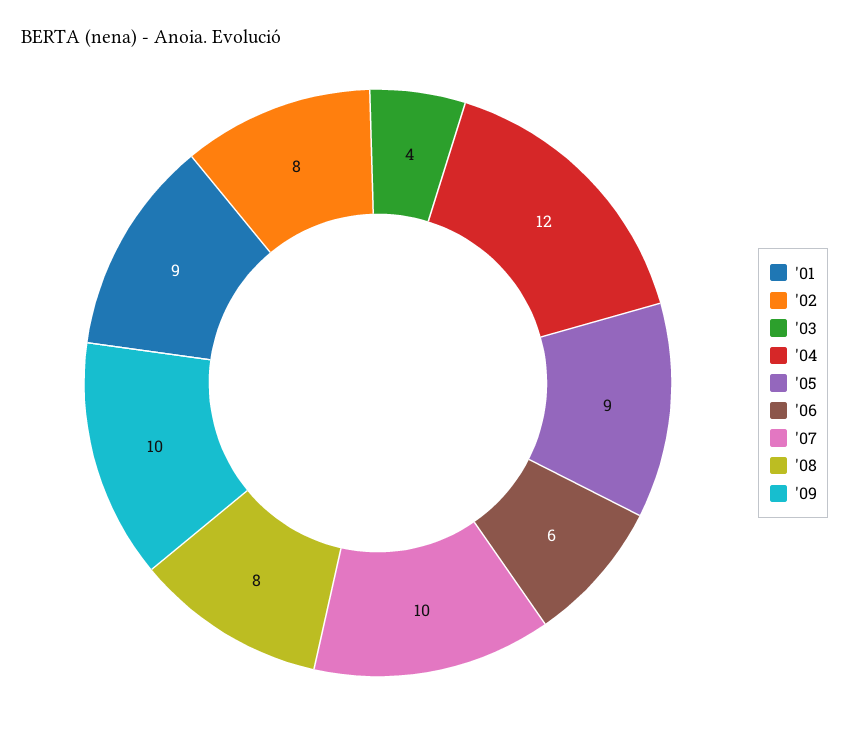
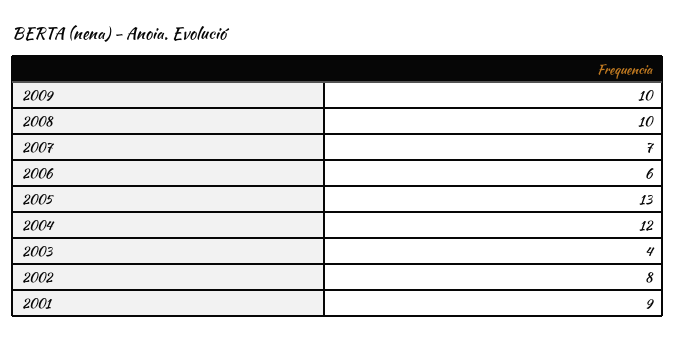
'05: 9 -> 13
'07: 10 -> 7
'08: 8 -> 10

